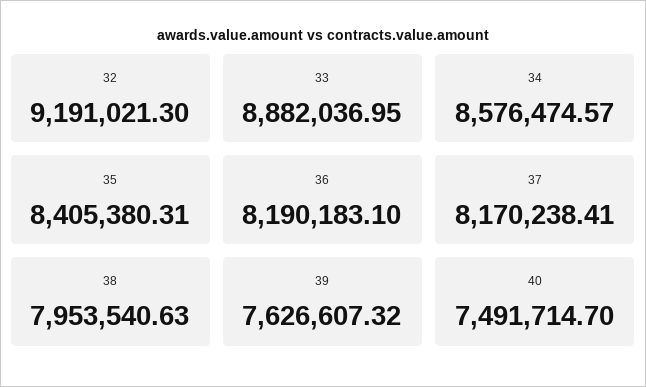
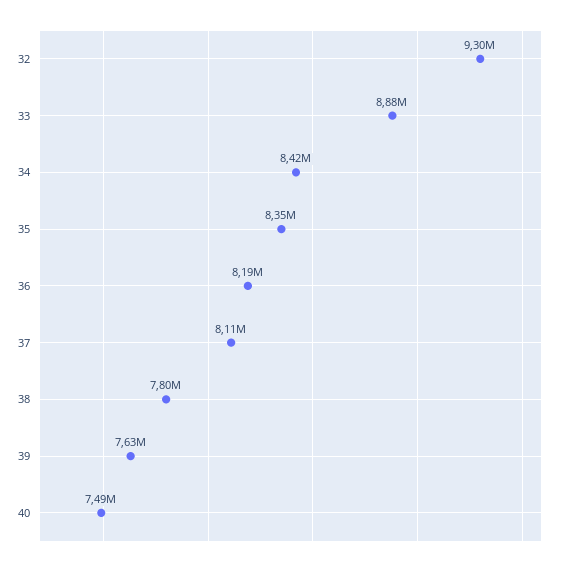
32: 9191021.3 -> 9300000
34: 8576474.57 -> 8420000
35: 8405380.31 -> 8350000
37: 8170238.41 -> 8110000
38: 7953540.63 -> 7800000

